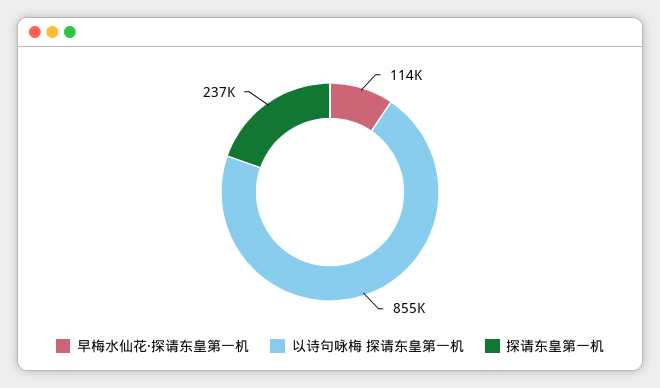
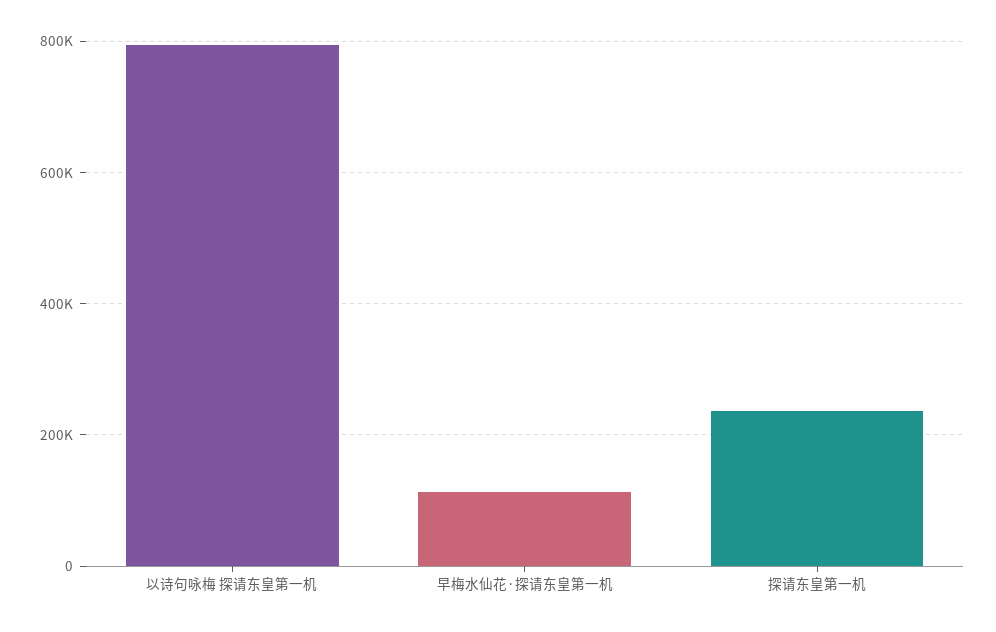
以诗句咏梅 探请东皇第一机: 855000 -> 800000

